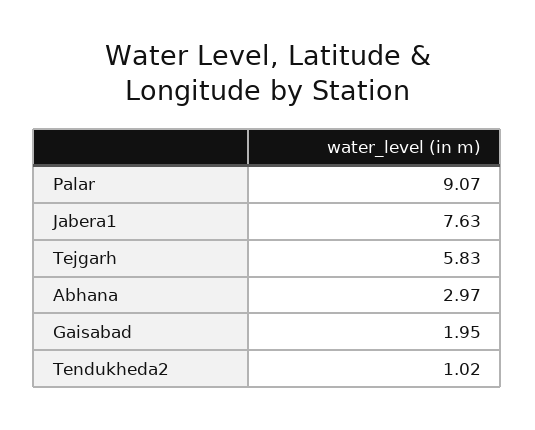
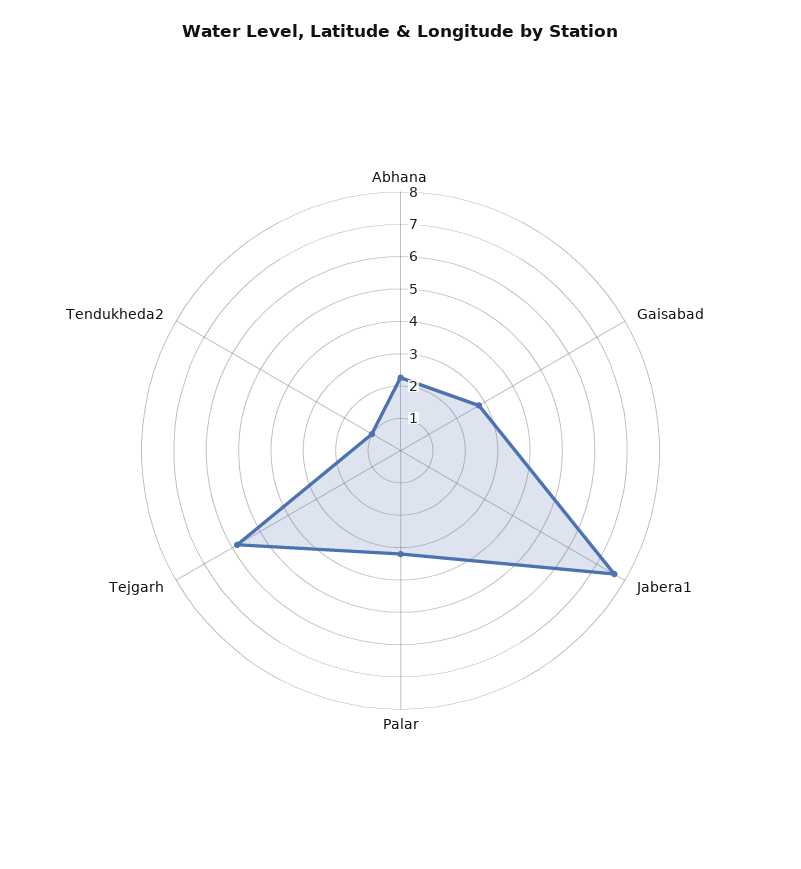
Palar: 9.07 -> 3.25
Abhana: 2.97 -> 2.25
Gaisabad: 1.95 -> 2.75

